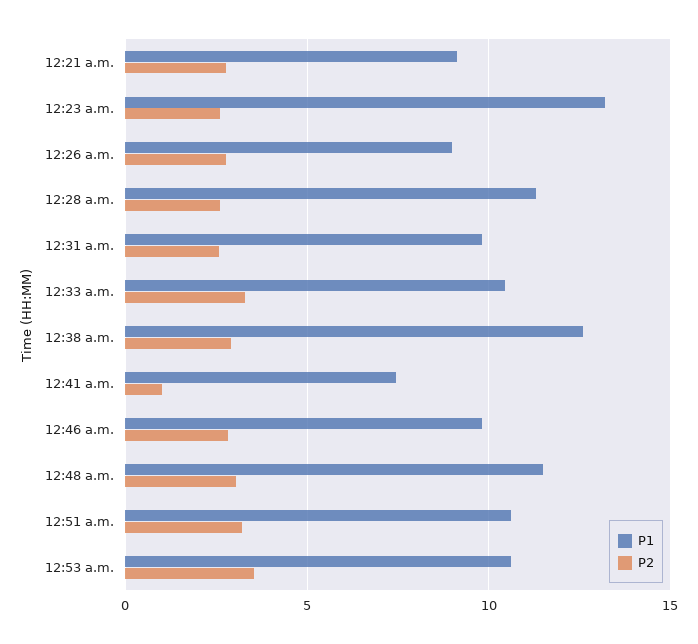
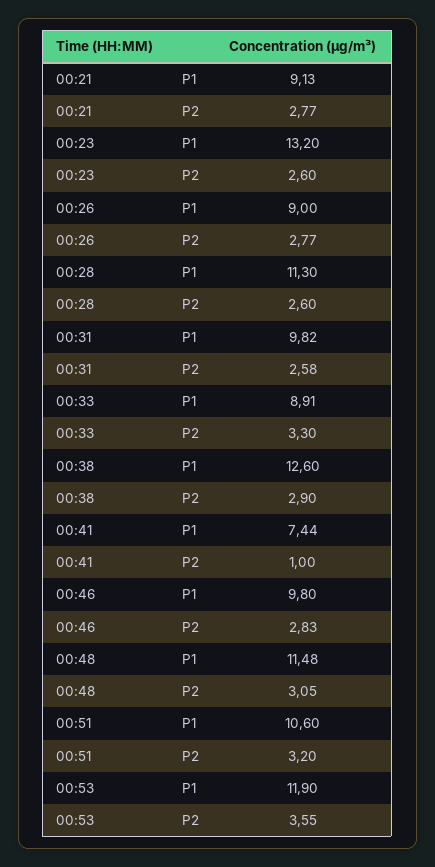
P1, 12:33 a.m.: 10.5 -> 8.91
P1, 12:53 a.m.: 10.5 -> 11.9

